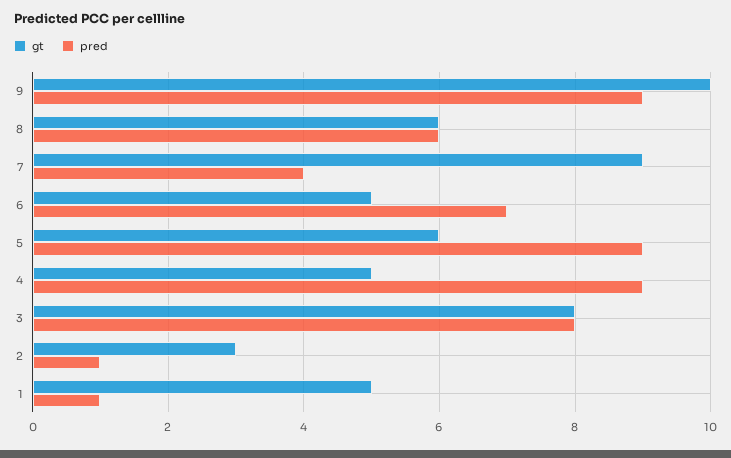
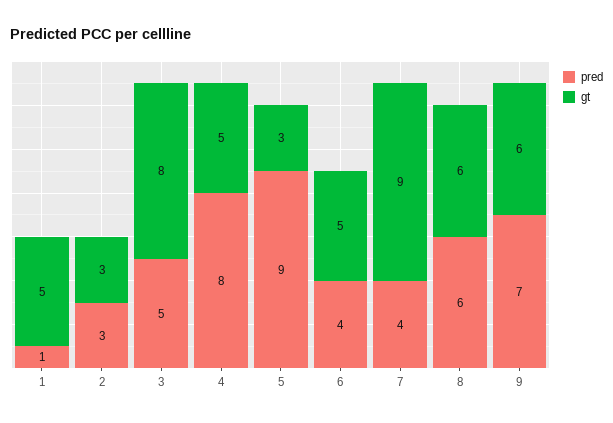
gt, 9: 10 -> 6
pred, 9: 9 -> 7
pred, 6: 7 -> 4
gt, 5: 6 -> 3
pred, 4: 9 -> 8
pred, 3: 8 -> 5
pred, 2: 1 -> 3

